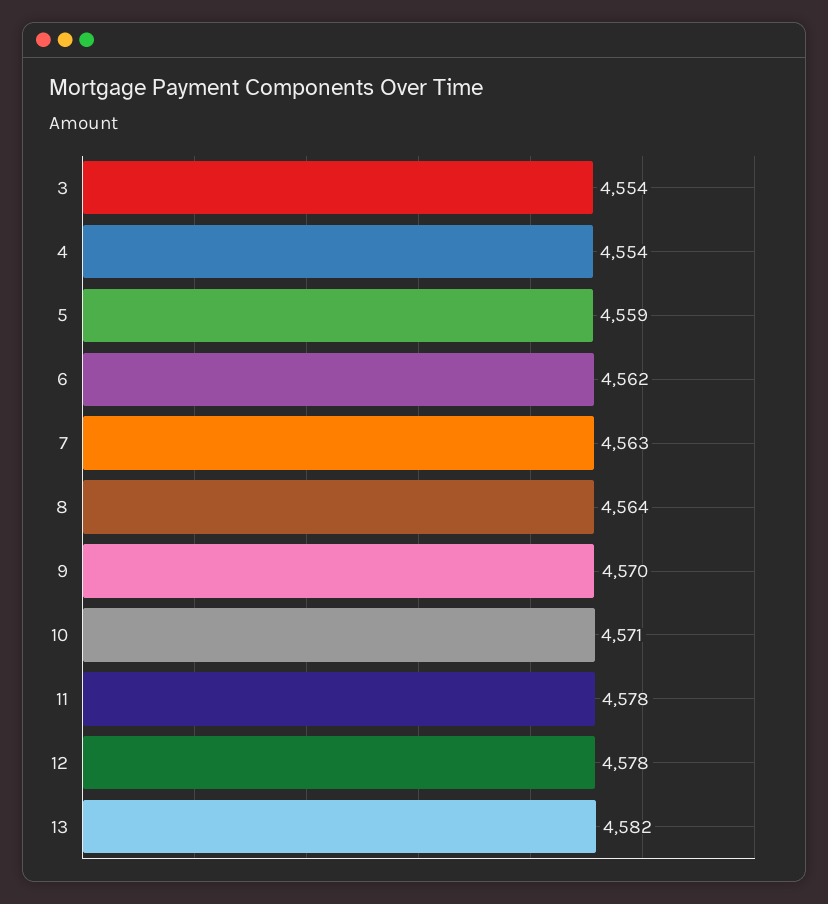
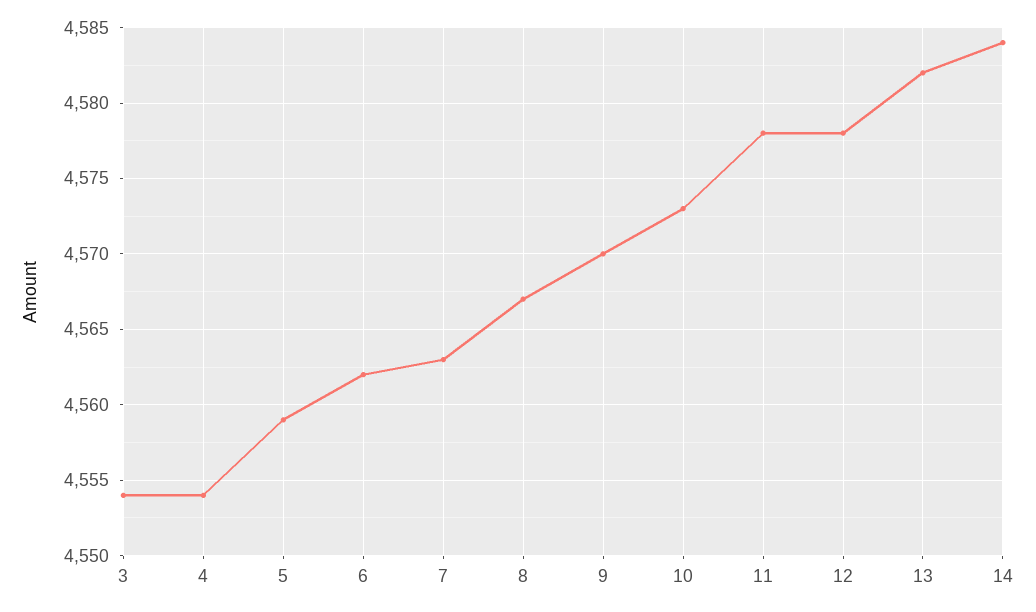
8: 4564 -> 4567
10: 4571 -> 4573
14: none -> 4584

